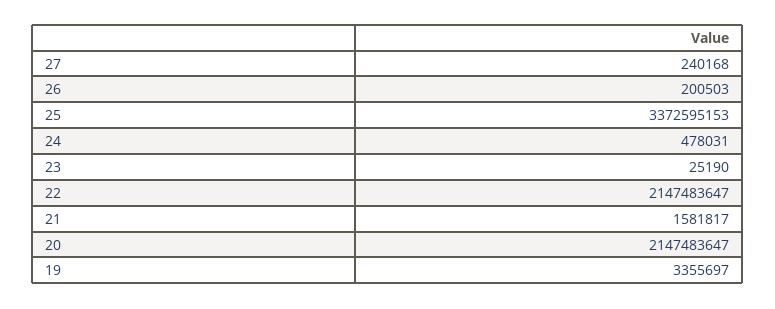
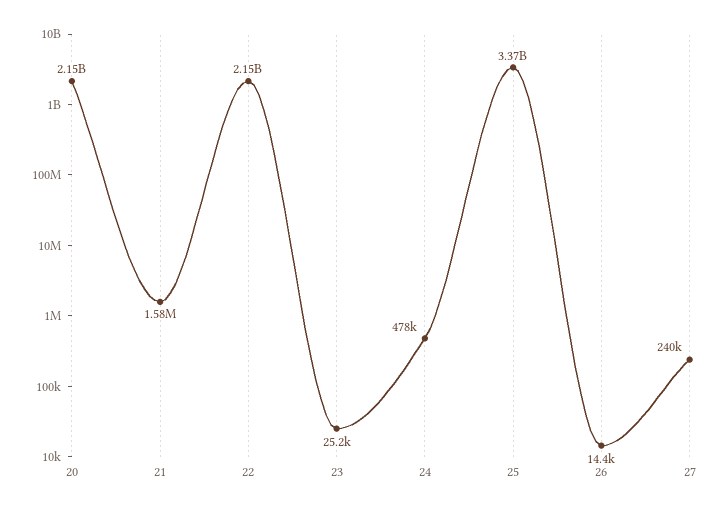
26: 200503 -> 14400
19: 3355697 -> none

